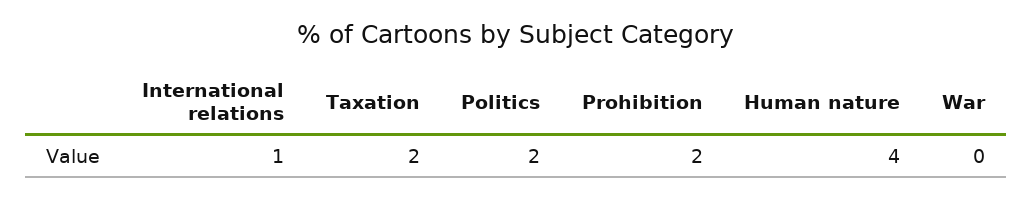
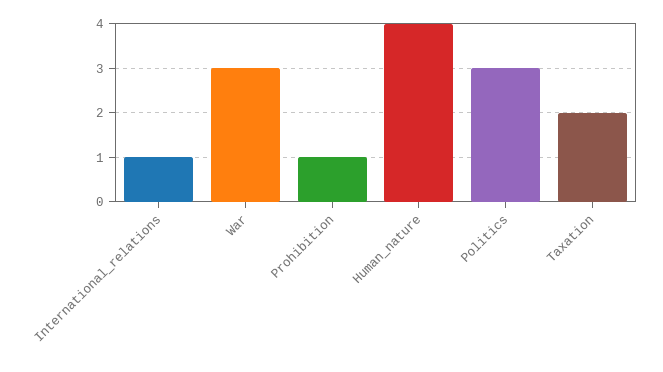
Politics: 2 -> 3
Prohibition: 2 -> 1
War: 0 -> 3

